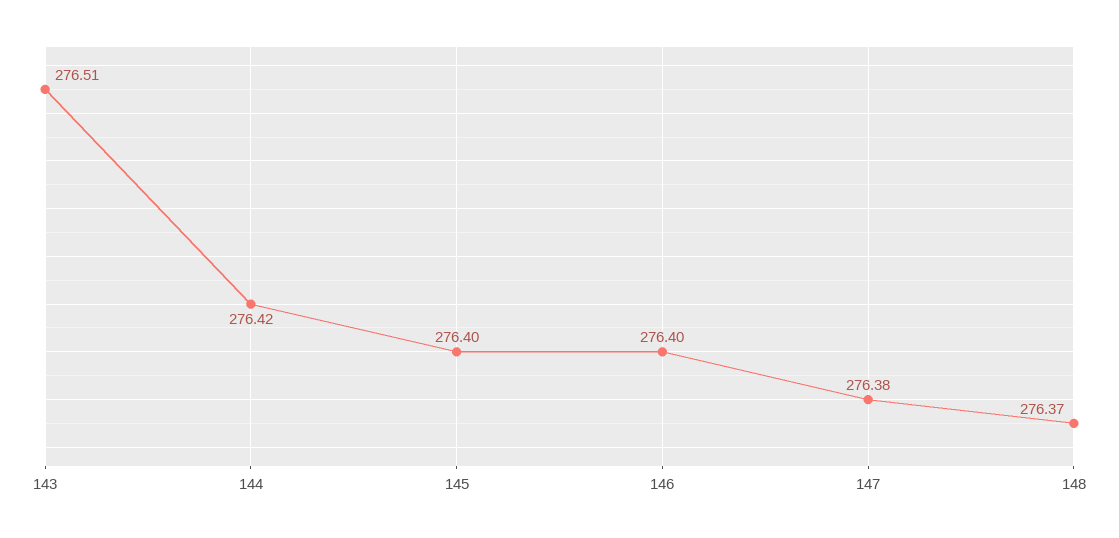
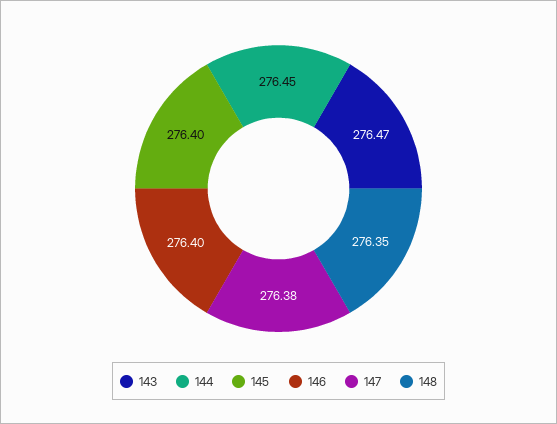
143: 276.51 -> 276.47
144: 276.42 -> 276.45
148: 276.37 -> 276.35

